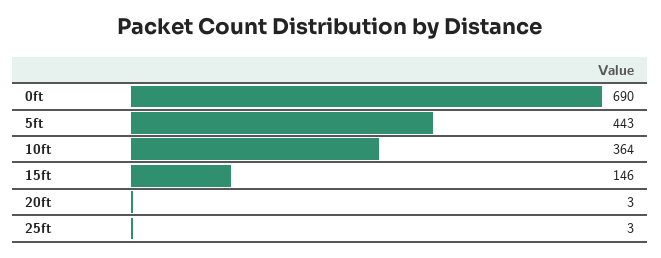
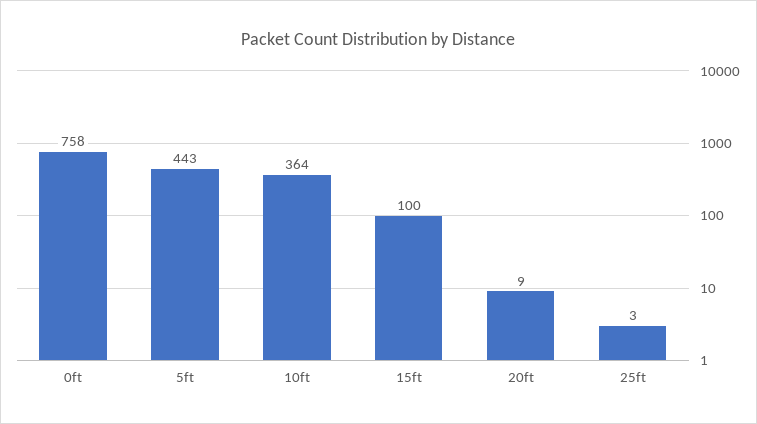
0ft: 690 -> 758
15ft: 146 -> 100
20ft: 3 -> 9

